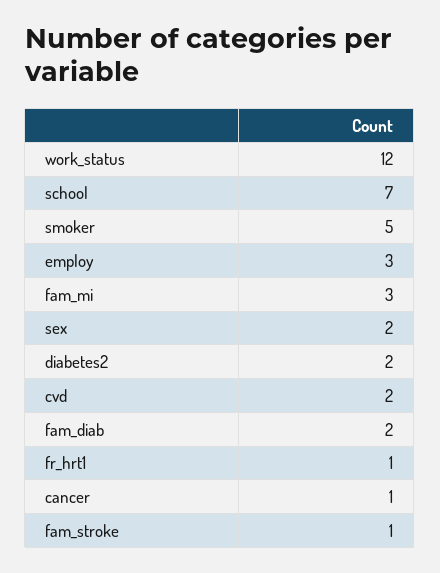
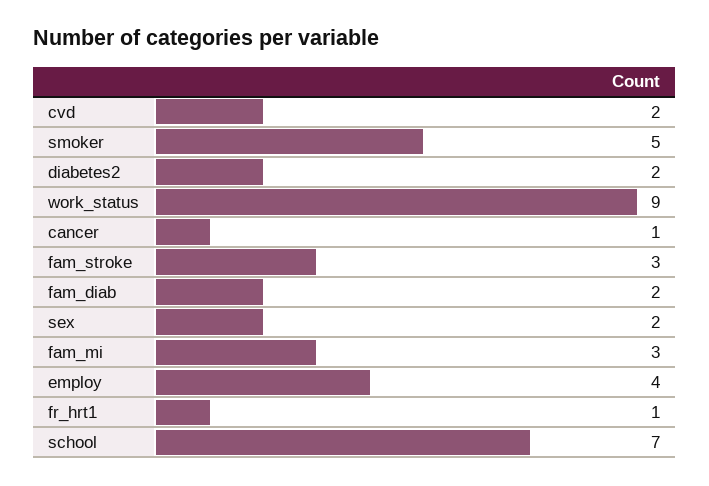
work_status: 12 -> 9
employ: 3 -> 4
fam_stroke: 1 -> 3

